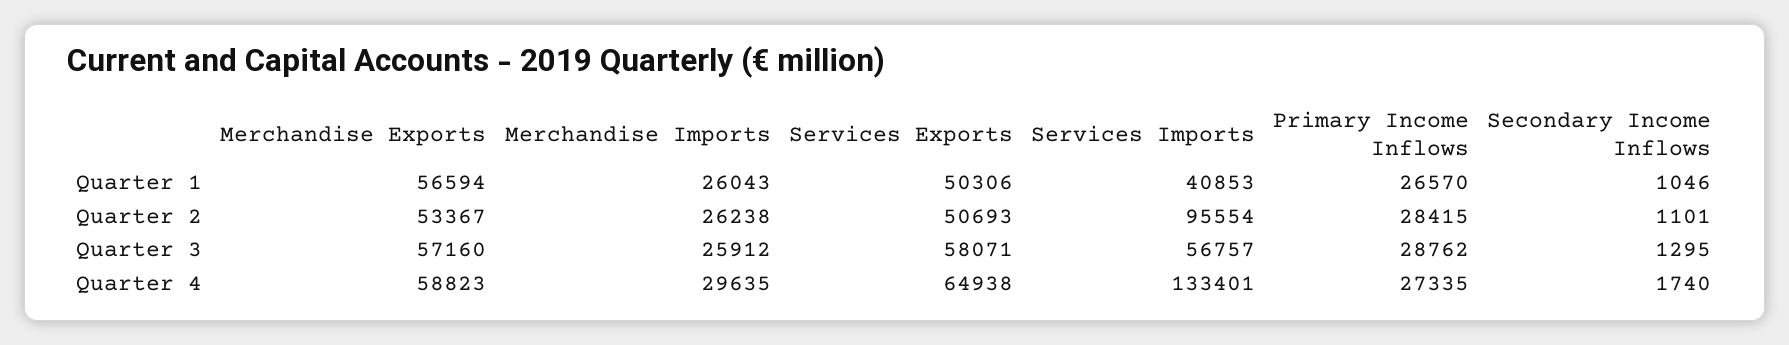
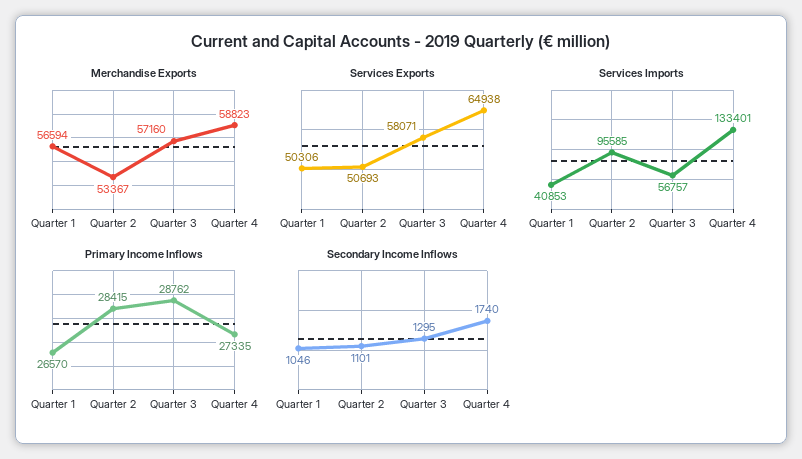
Merchandise Imports, Quarter 1: 26043 -> none
Merchandise Imports, Quarter 2: 26238 -> none
Services Imports, Quarter 2: 95554 -> 95585
Merchandise Imports, Quarter 3: 25912 -> none
Merchandise Imports, Quarter 4: 29635 -> none

